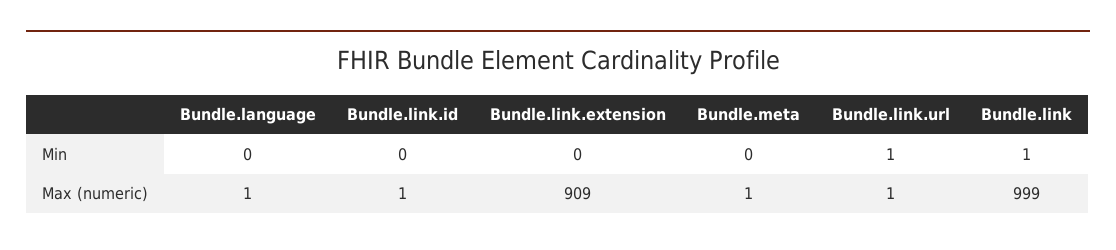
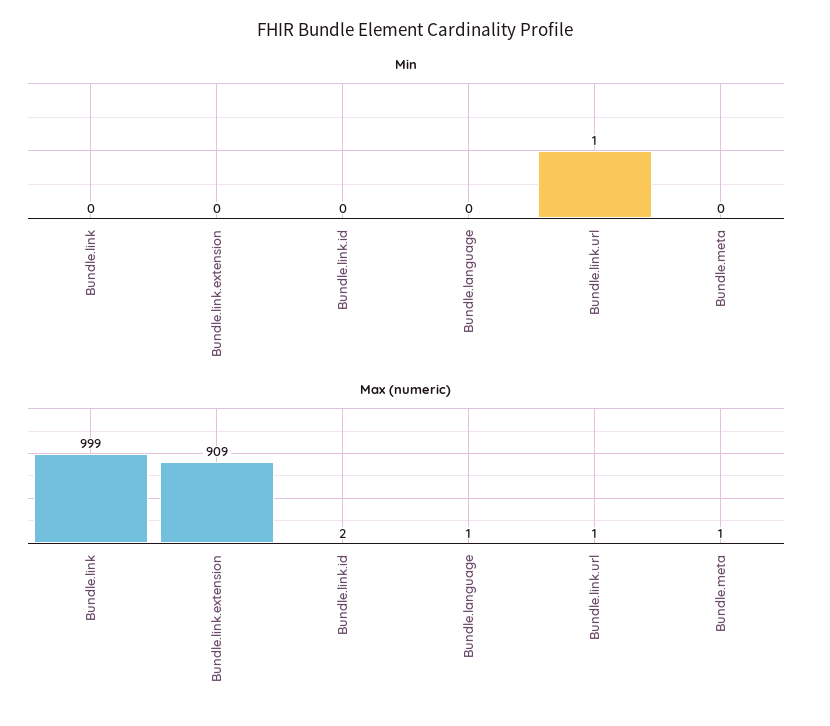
Min, Bundle.link: 1 -> 0
Max (numeric), Bundle.link.id: 1 -> 2

